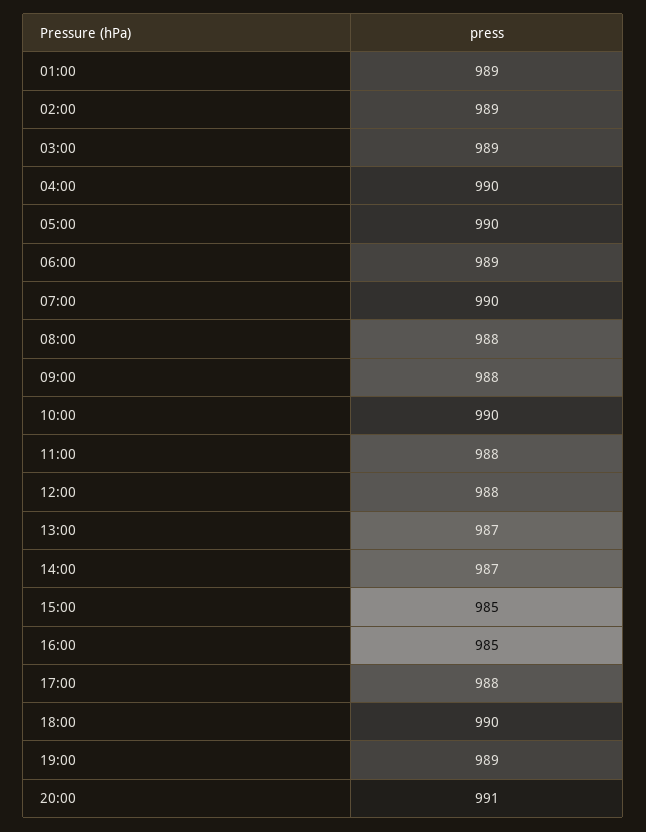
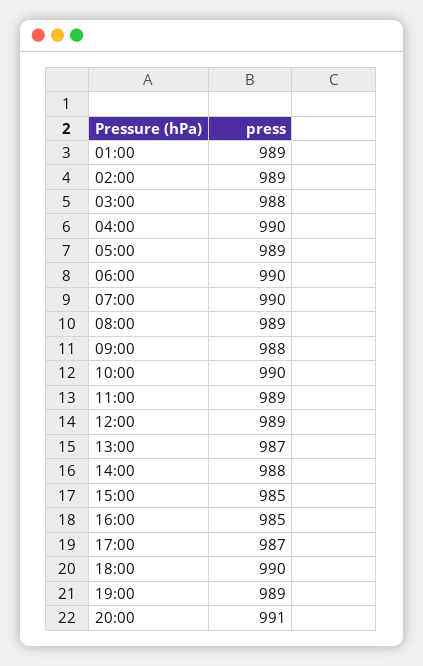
03:00: 989 -> 988
05:00: 990 -> 989
06:00: 989 -> 990
08:00: 988 -> 989
11:00: 988 -> 989
12:00: 988 -> 989
14:00: 987 -> 988
17:00: 988 -> 987

